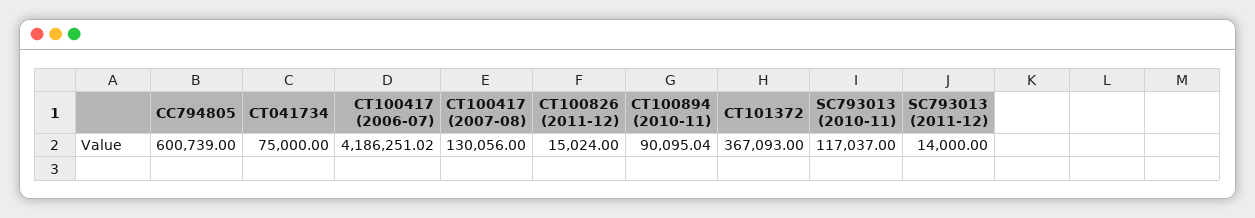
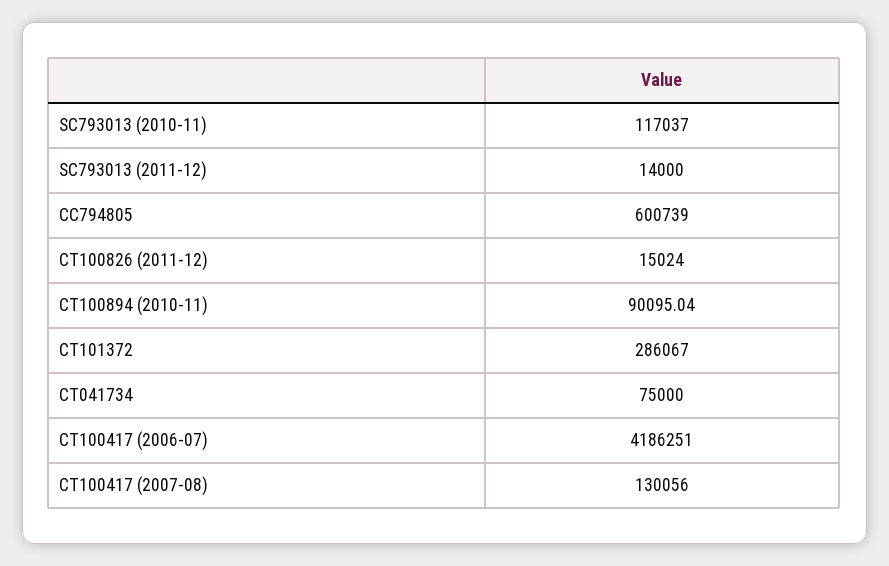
CT100417 (2006-07): 4186251.02 -> 4186251
CT101372: 367093 -> 286067

